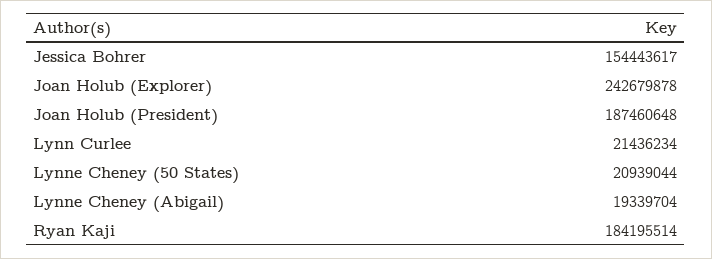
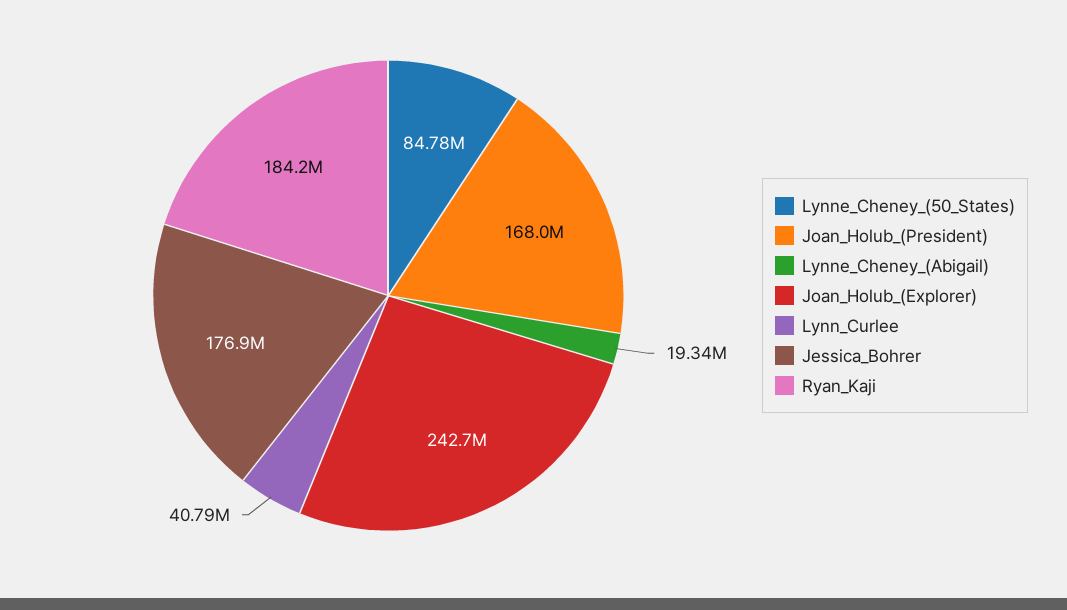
Jessica Bohrer: 154443617 -> 176900000
Joan Holub (President): 187460648 -> 168000000
Lynn Curlee: 21436234 -> 40790000
Lynne Cheney (50 States): 20939044 -> 84780000

